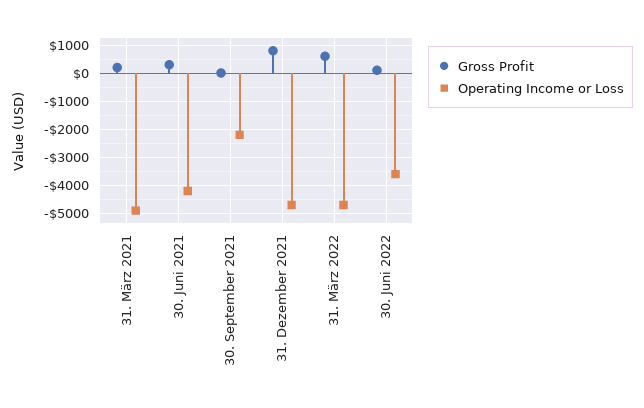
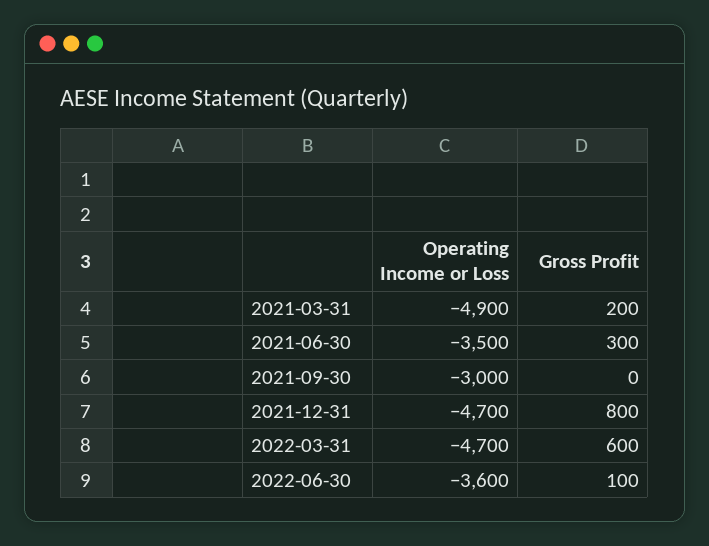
Operating Income or Loss, 30. Juni 2021: -4250 -> -3500
Operating Income or Loss, 30. September 2021: -2250 -> -3000

